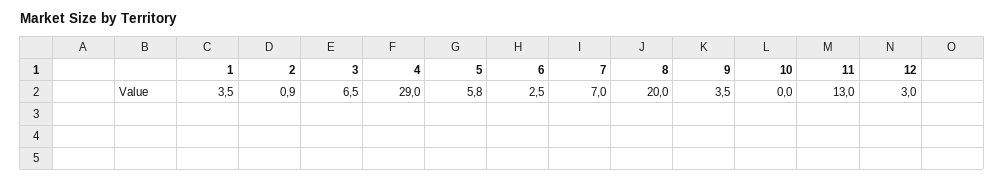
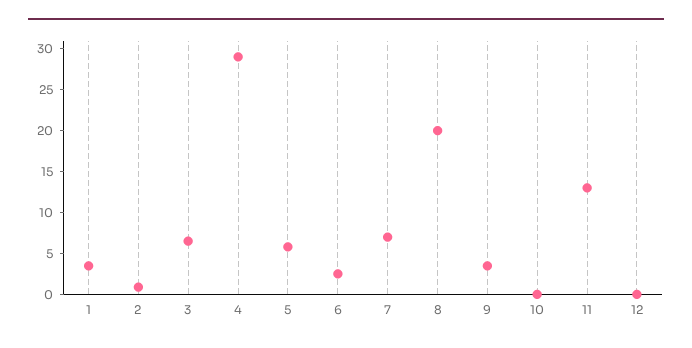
12: 3 -> 0

